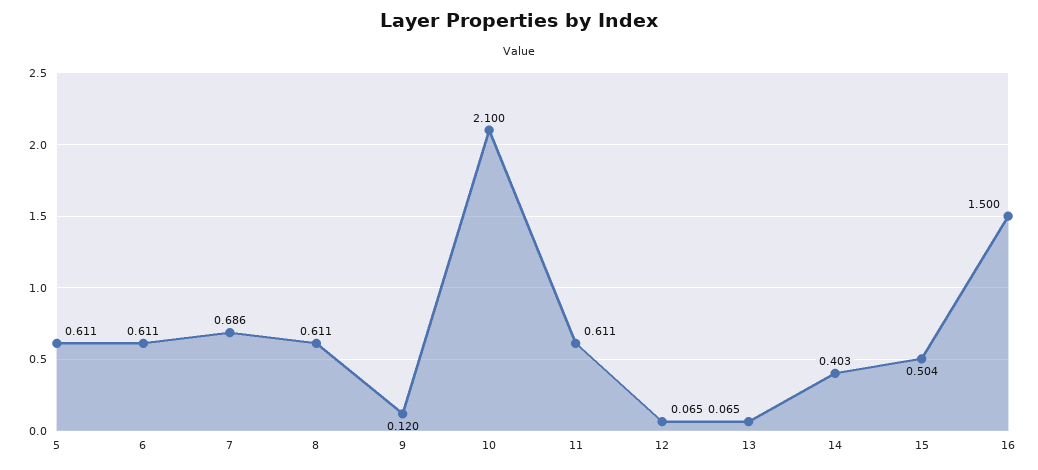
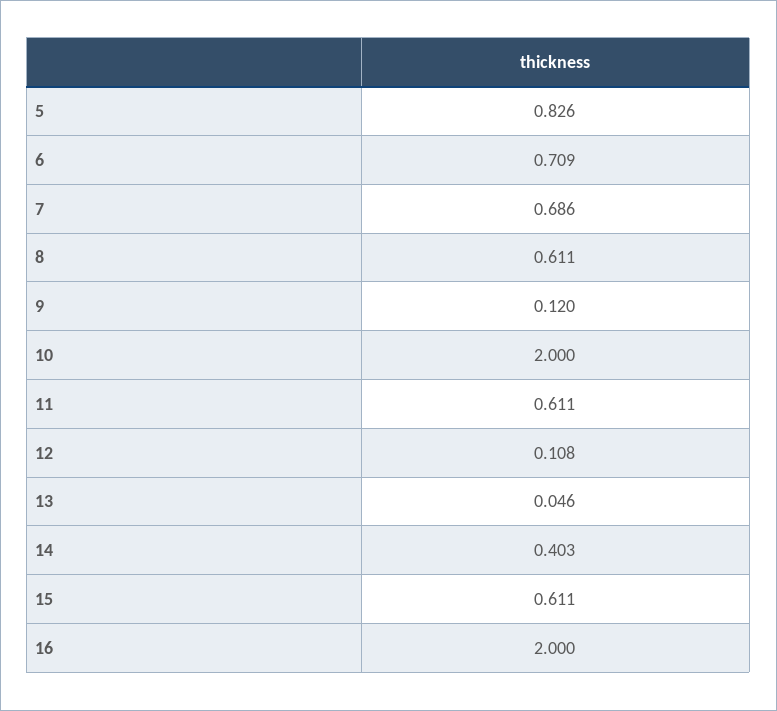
5: 0.611 -> 0.826
6: 0.611 -> 0.709
10: 2.1 -> 2
12: 0.065 -> 0.108
13: 0.065 -> 0.046
15: 0.504 -> 0.611
16: 1.5 -> 2

